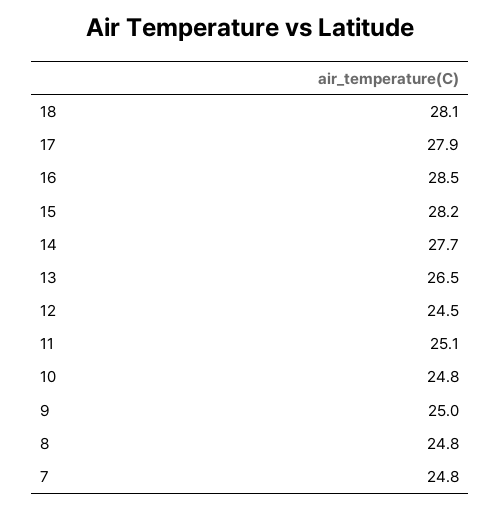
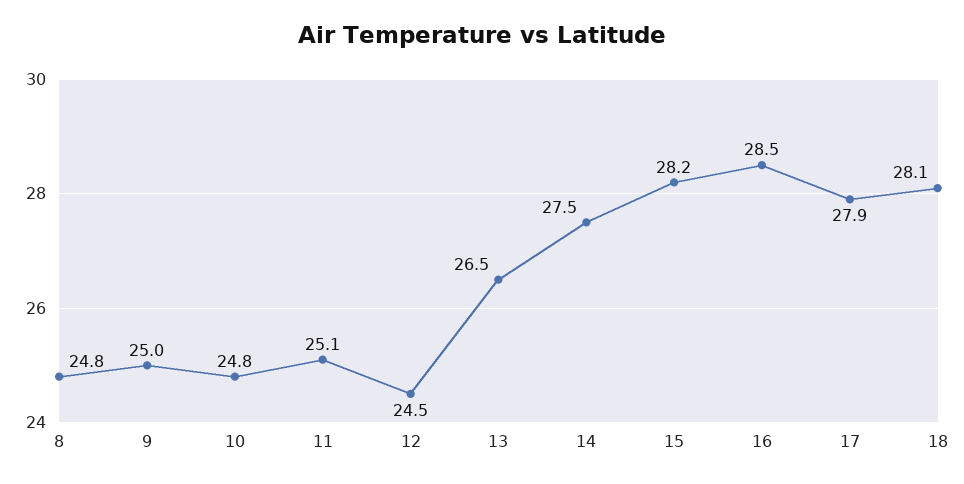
14: 27.7 -> 27.5
7: 24.8 -> none

